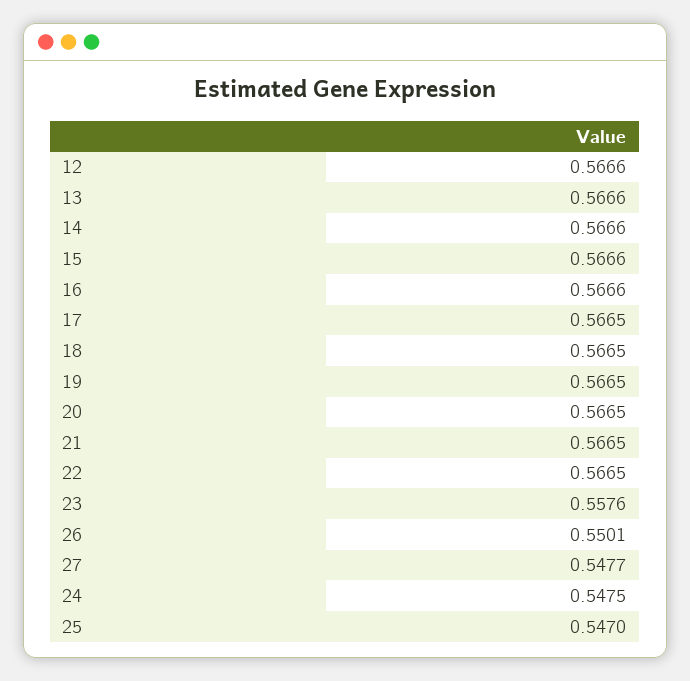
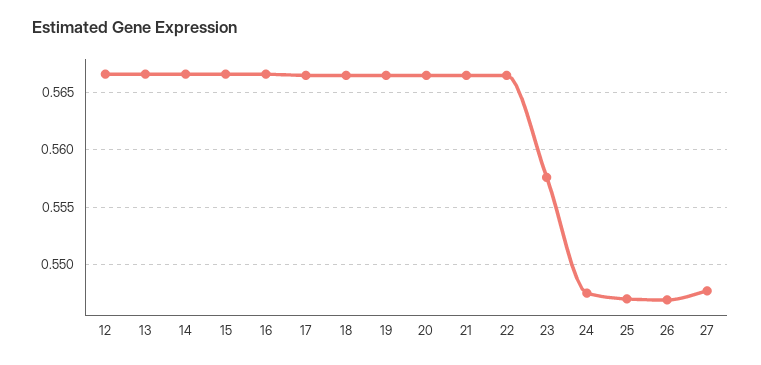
26: 0.5501 -> 0.547

